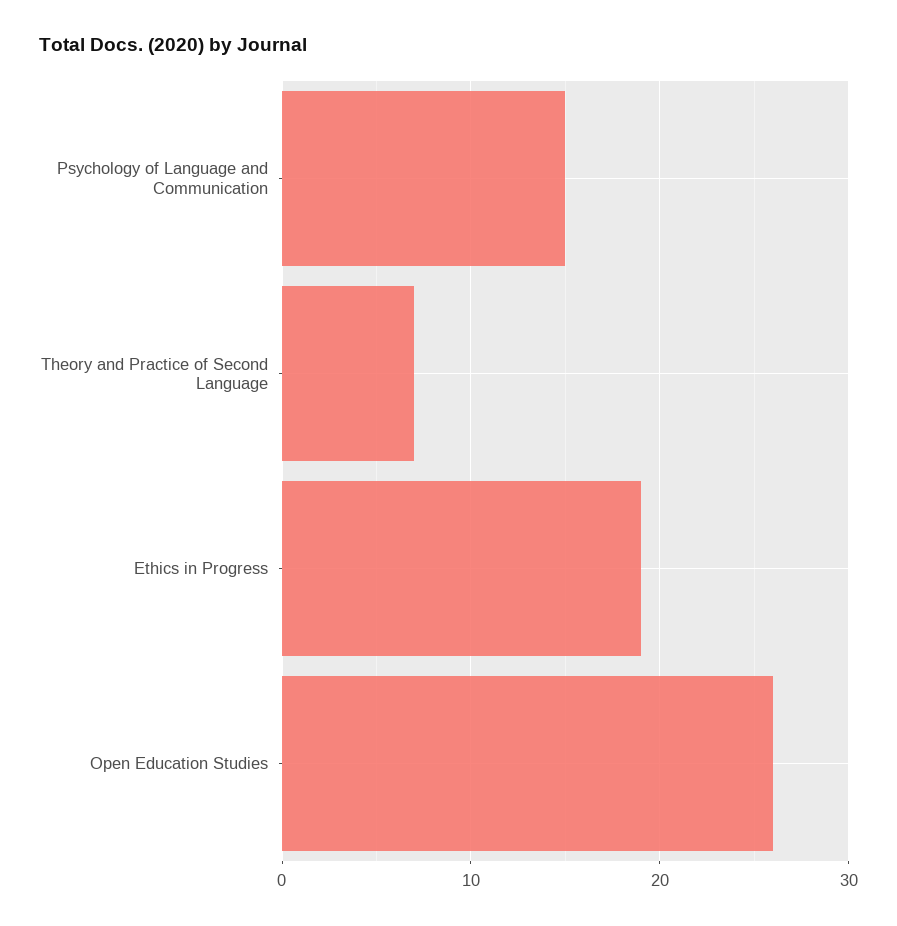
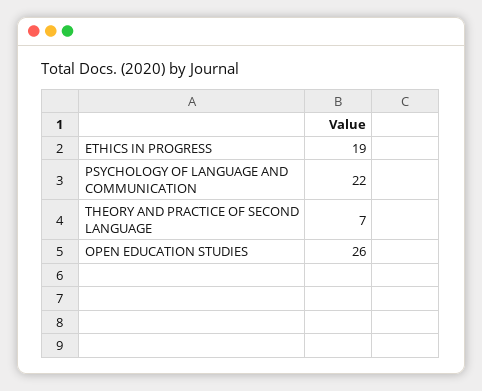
Psychology of Language and Communication: 15 -> 22

